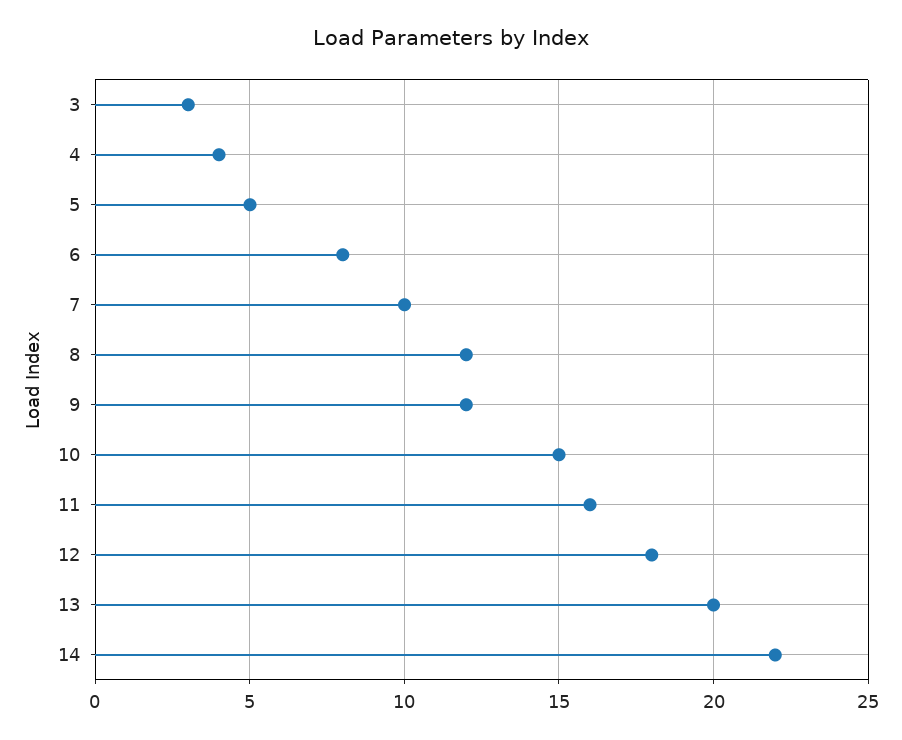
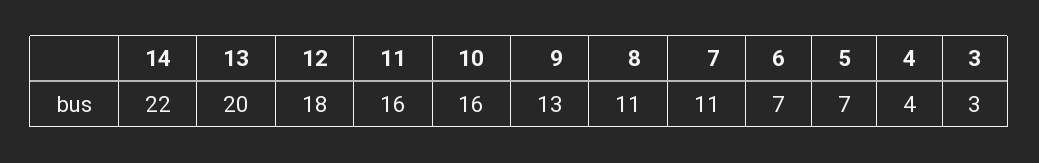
5: 5 -> 7
6: 8 -> 7
7: 10 -> 11
8: 12 -> 11
9: 12 -> 13
10: 15 -> 16

